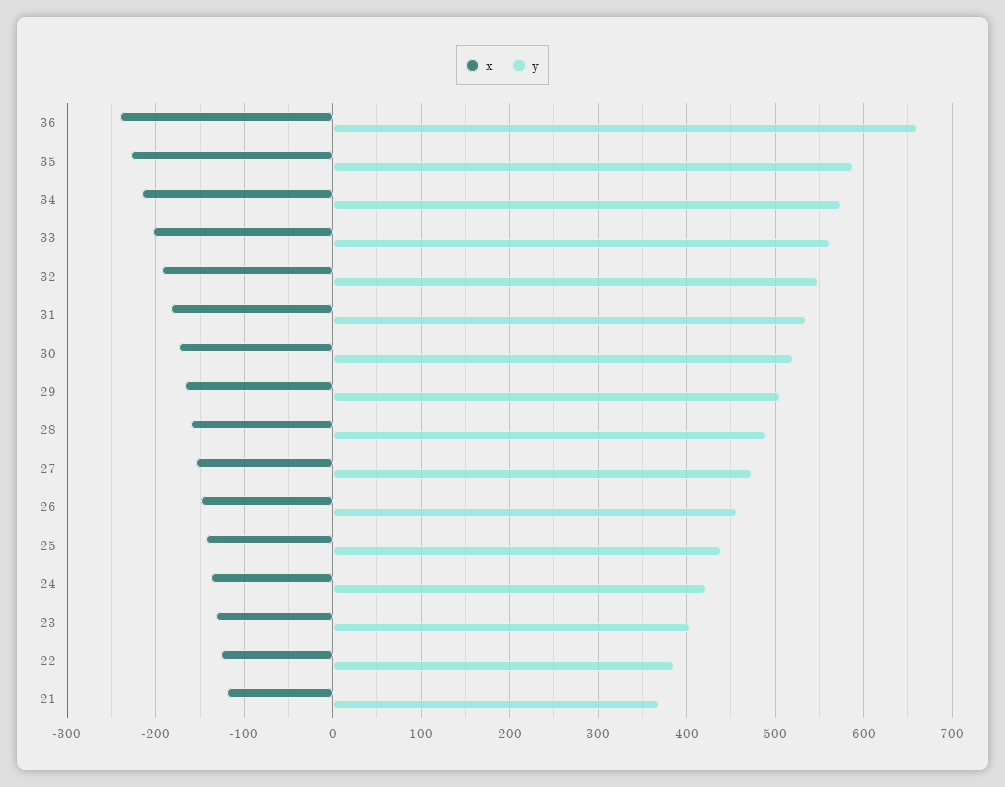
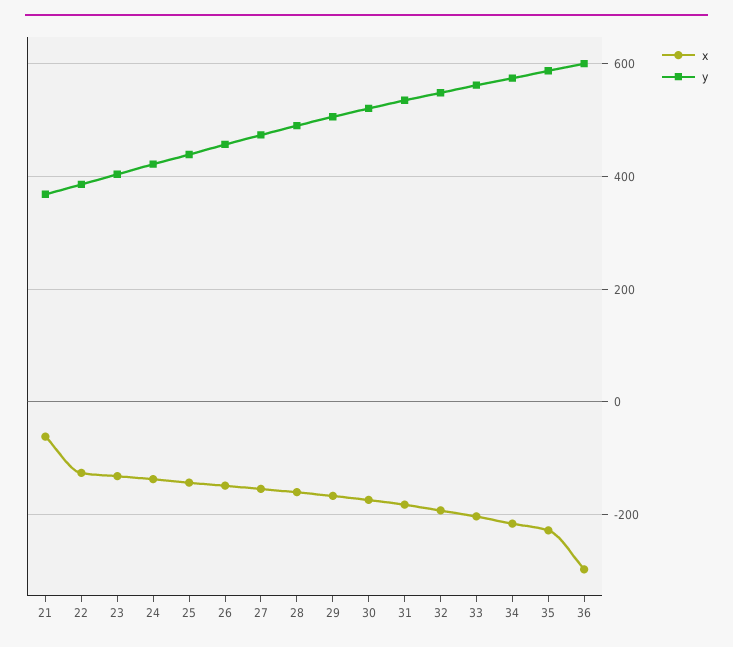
x, 36: -240 -> -300
y, 36: 660 -> 600
x, 21: -120 -> -60

